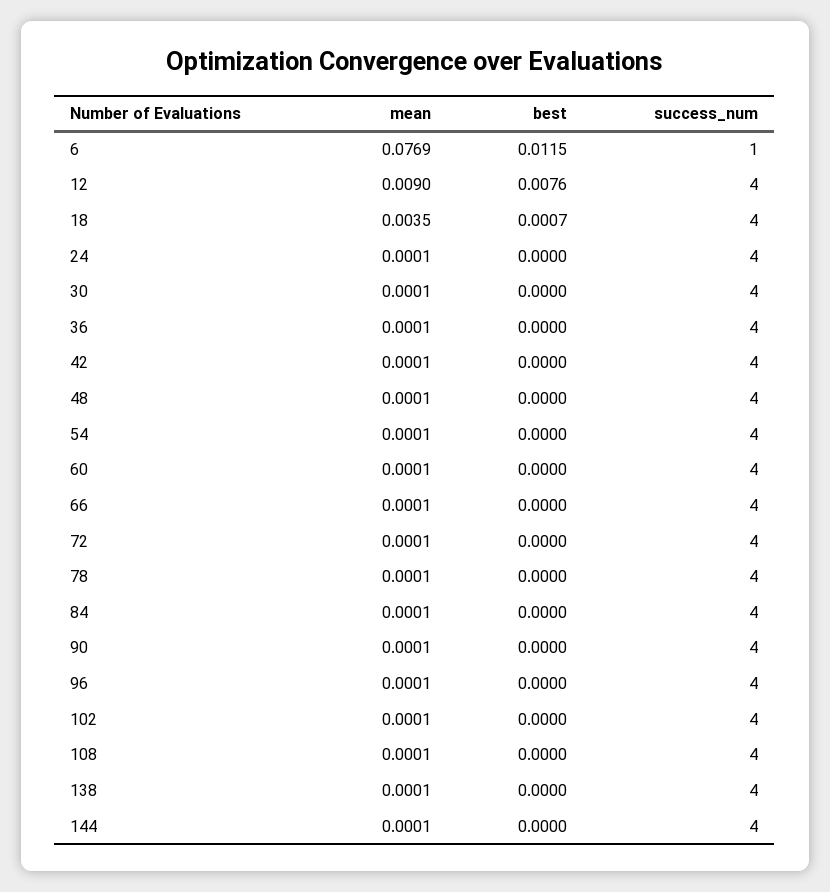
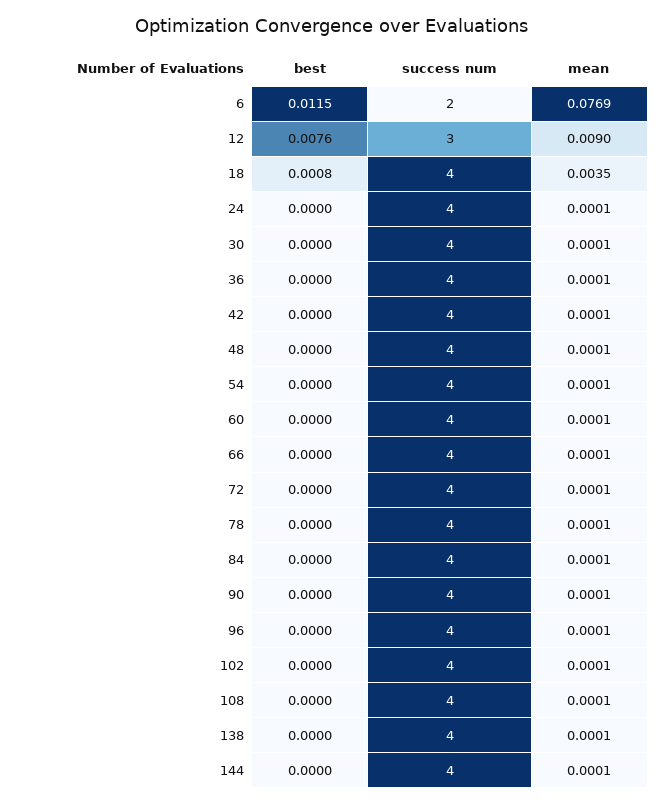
success_num, 6: 1 -> 2
success_num, 12: 4 -> 3
best, 18: 0.0007 -> 0.0008

